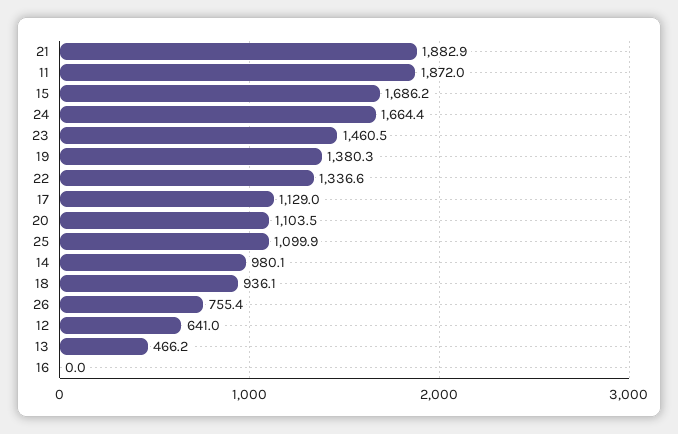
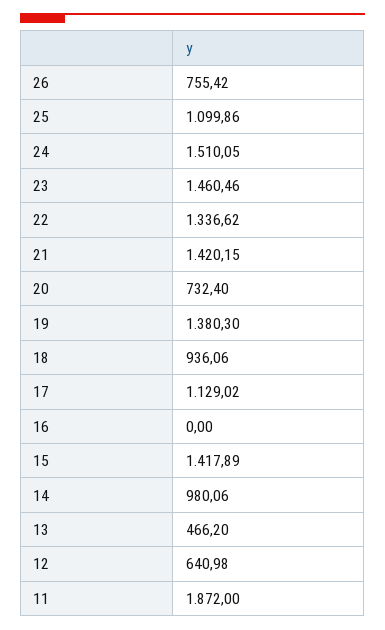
21: 1882.9 -> 1420.15
15: 1686.2 -> 1417.89
24: 1664.4 -> 1510.05
20: 1103.5 -> 732.4

